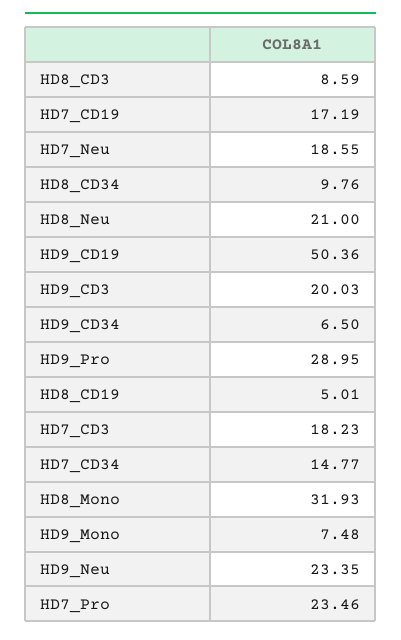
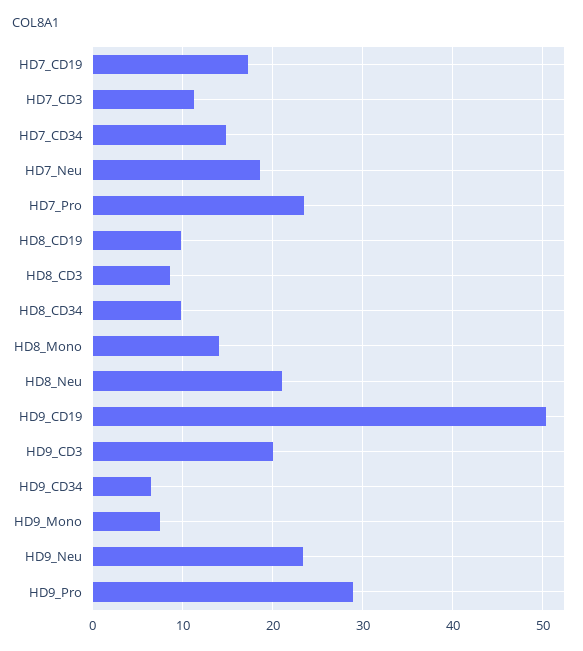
HD8_CD19: 5.01 -> 10
HD7_CD3: 18.23 -> 11
HD8_Mono: 31.93 -> 14

